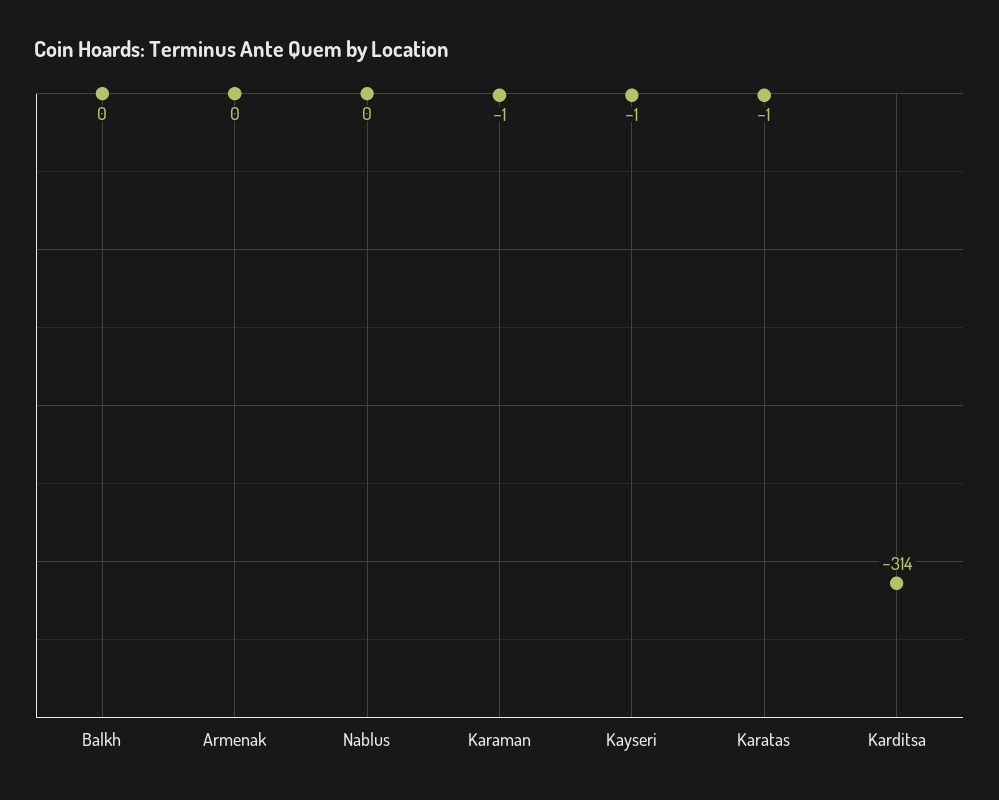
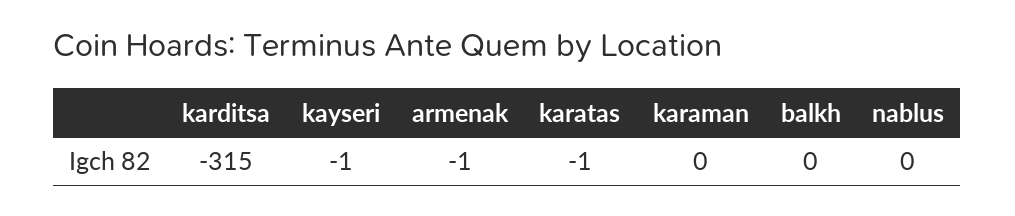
Armenak: 0 -> -1
Karaman: -1 -> 0
Karditsa: -314 -> -315

